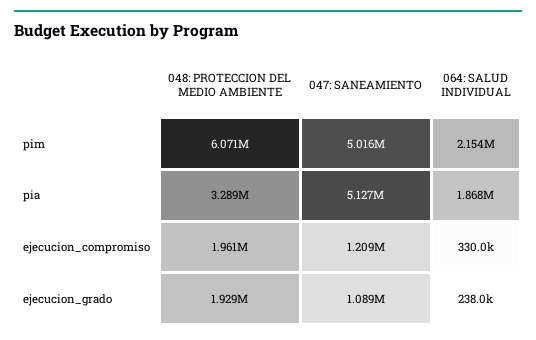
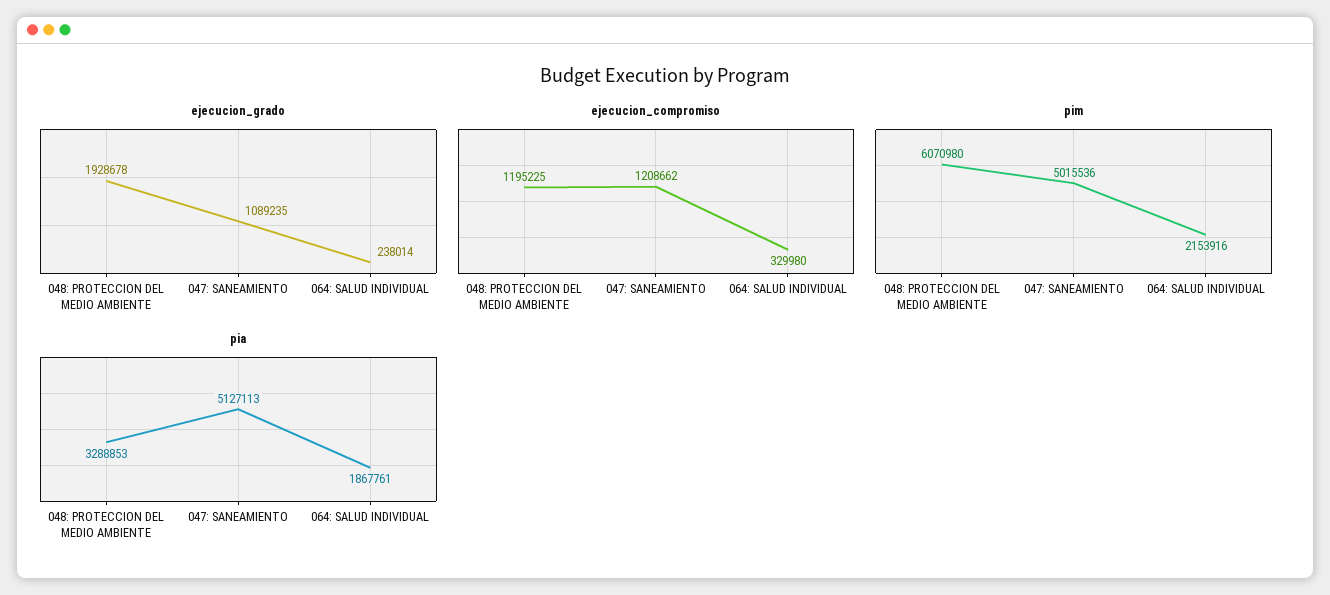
ejecucion_compromiso, 048: PROTECCION DEL MEDIO AMBIENTE: 1961000 -> 1195225

